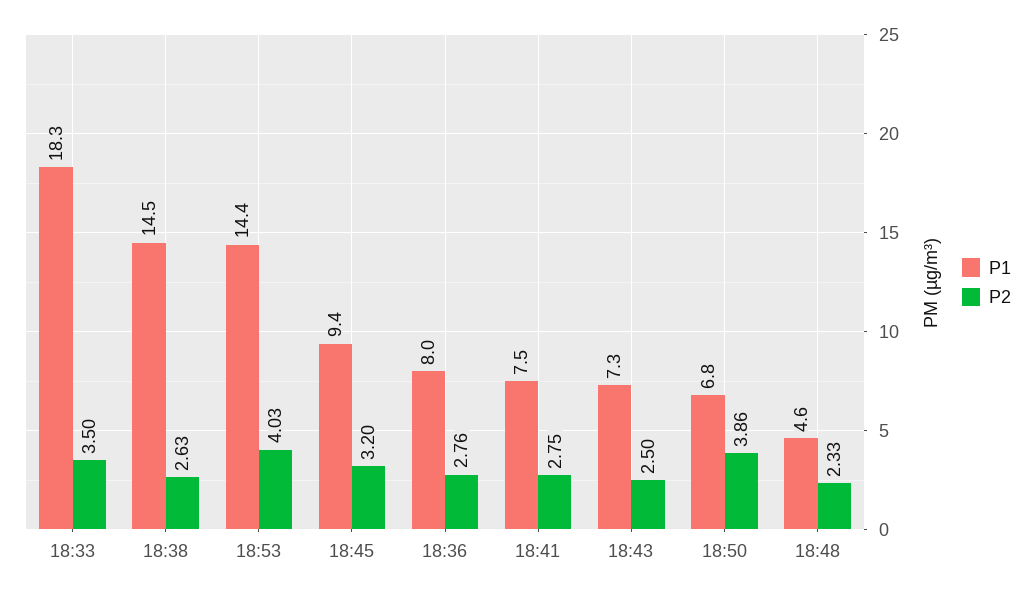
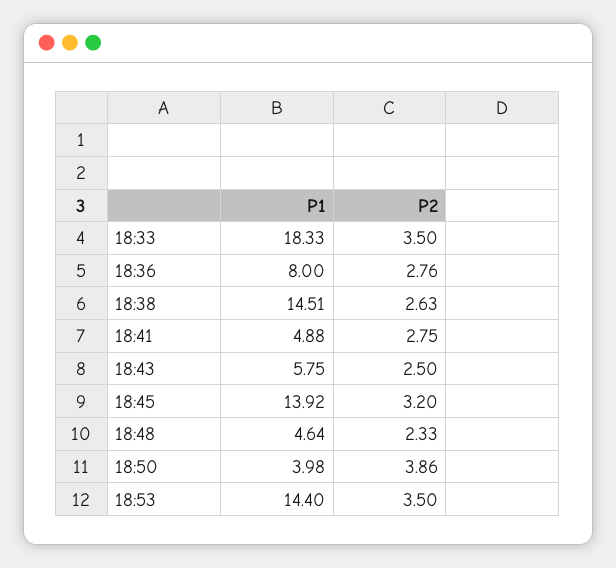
P2, 18:53: 4.03 -> 3.5
P1, 18:45: 9.4 -> 13.92
P1, 18:41: 7.5 -> 4.88
P1, 18:43: 7.3 -> 5.75
P1, 18:50: 6.8 -> 3.98

